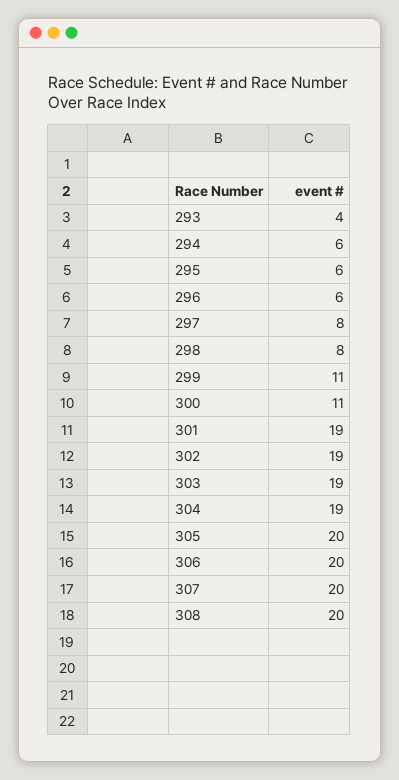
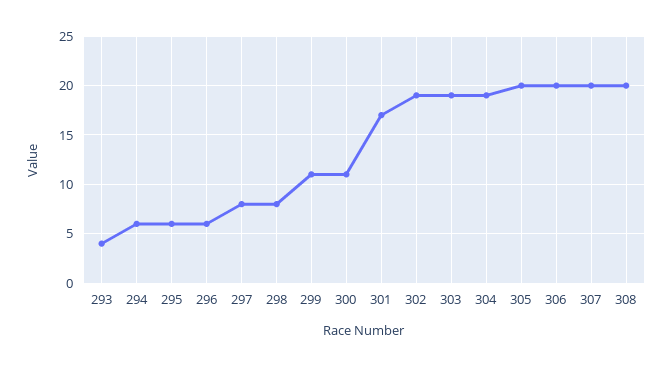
301: 19 -> 17

